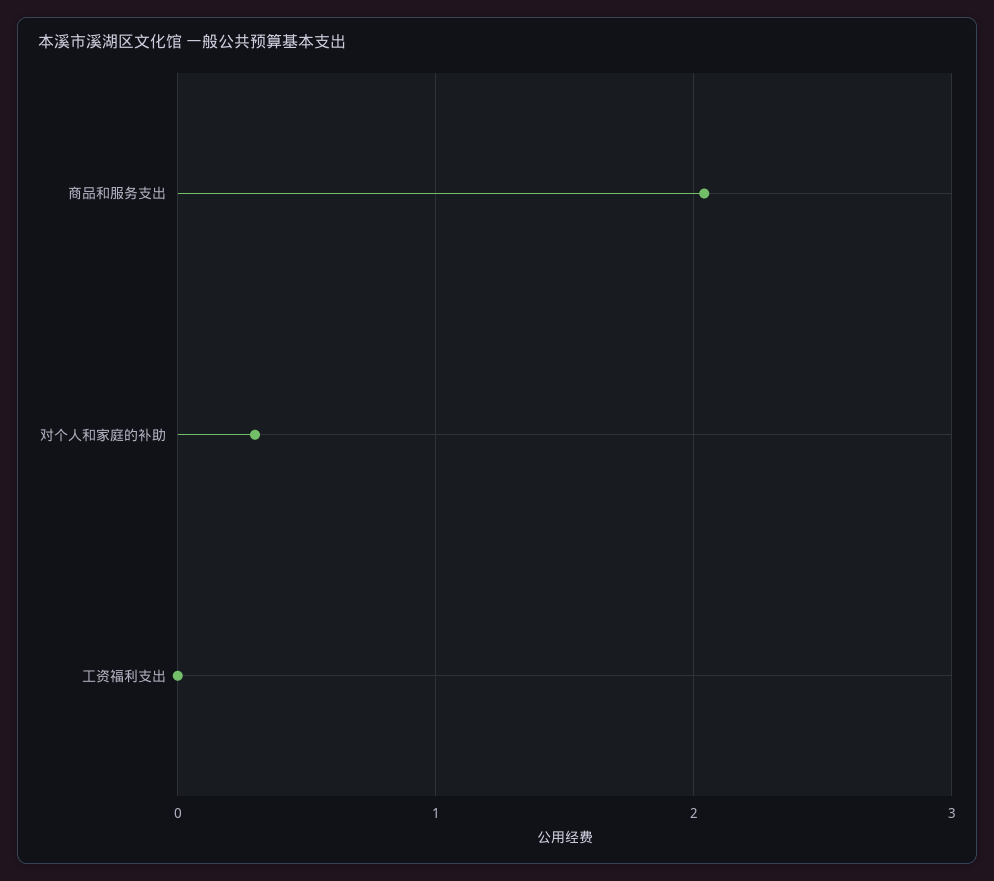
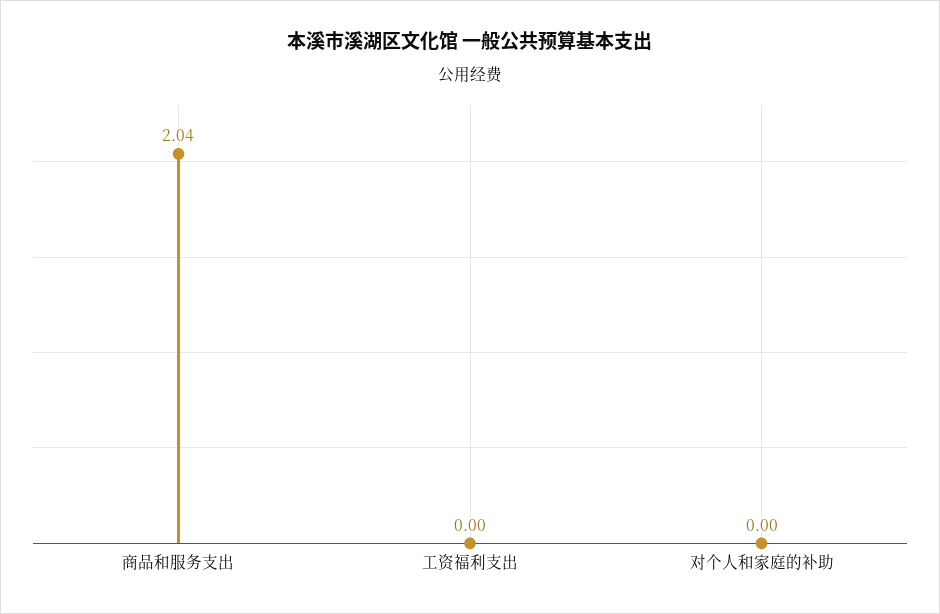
对个人和家庭的补助: 0.3 -> 0

